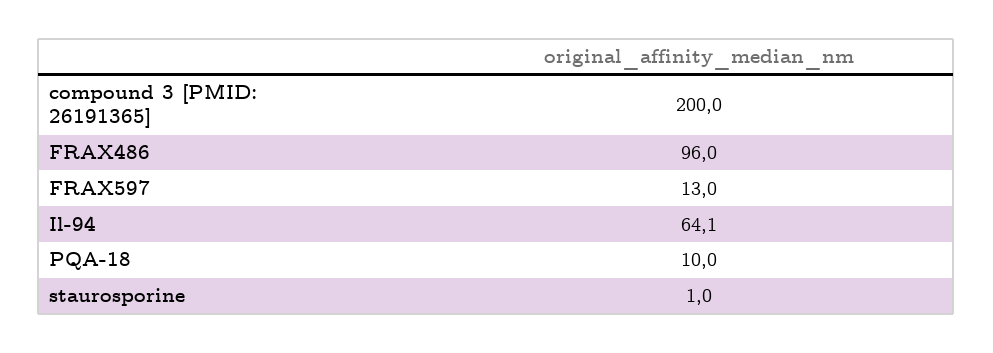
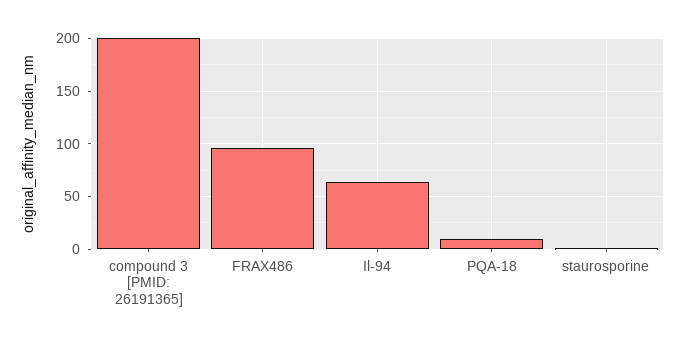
FRAX597: 13 -> none

